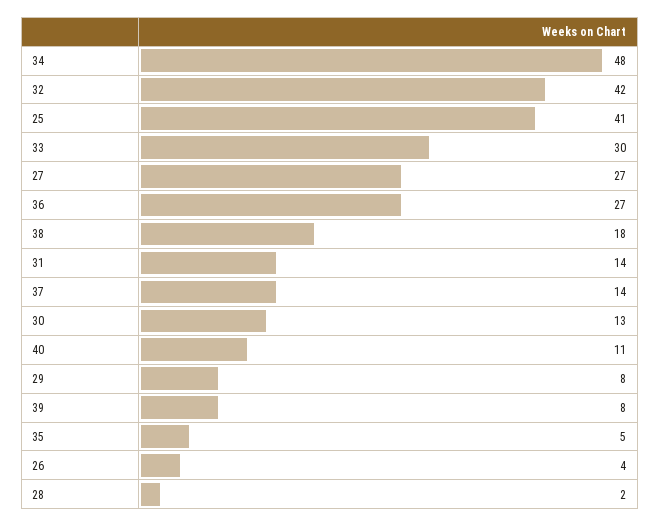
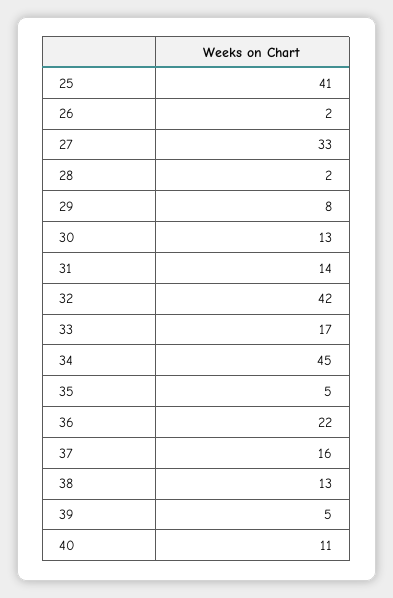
34: 48 -> 45
33: 30 -> 17
27: 27 -> 33
36: 27 -> 22
38: 18 -> 13
37: 14 -> 16
39: 8 -> 5
26: 4 -> 2

